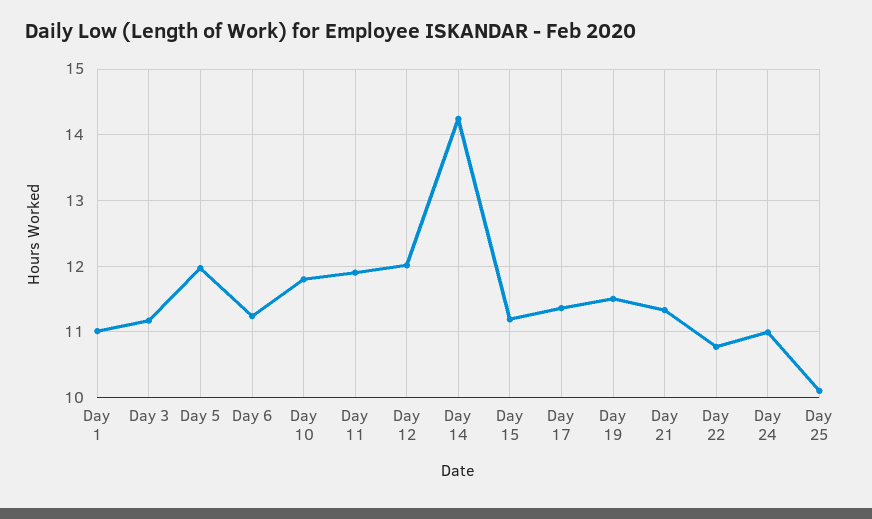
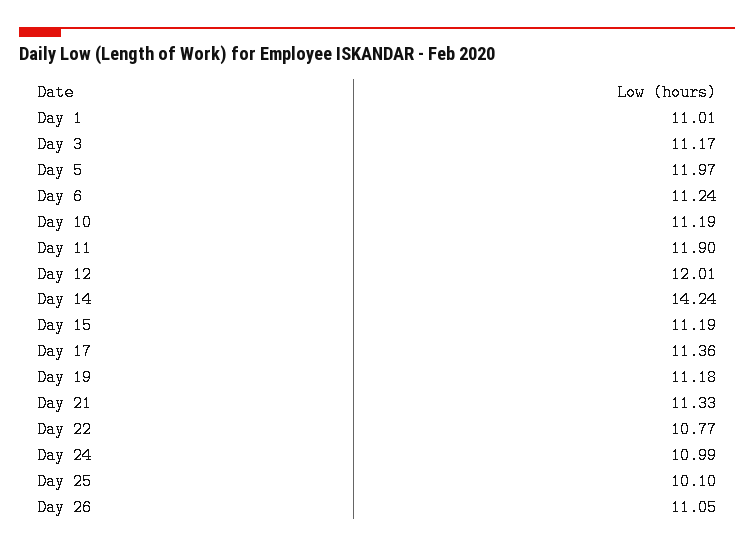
Day 10: 11.8 -> 11.19
Day 19: 11.5 -> 11.18
Day 26: none -> 11.05

